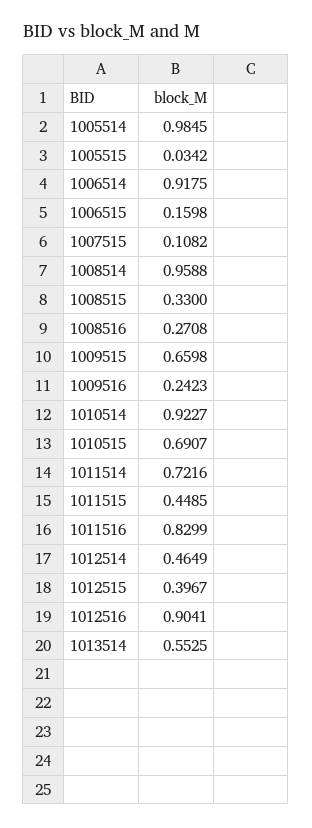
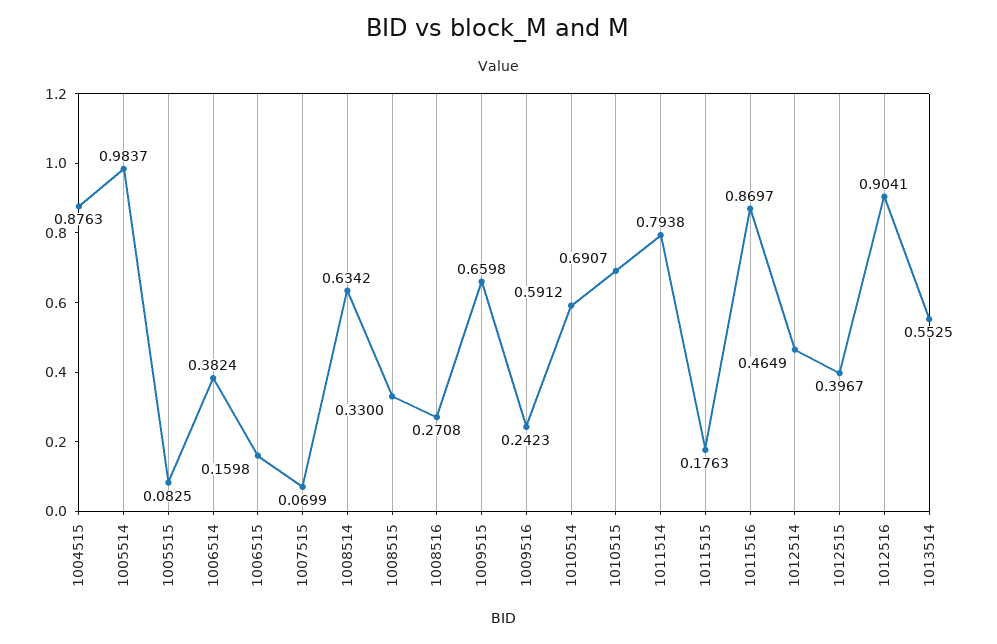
1005514: 0.9845 -> 0.9837
1005515: 0.0342 -> 0.0825
1006514: 0.9175 -> 0.3824
1007515: 0.1082 -> 0.0699
1008514: 0.9588 -> 0.6342
1010514: 0.9227 -> 0.5912
1011514: 0.7216 -> 0.7938
1011515: 0.4485 -> 0.1763
1011516: 0.8299 -> 0.8697
1004515: none -> 0.8763

